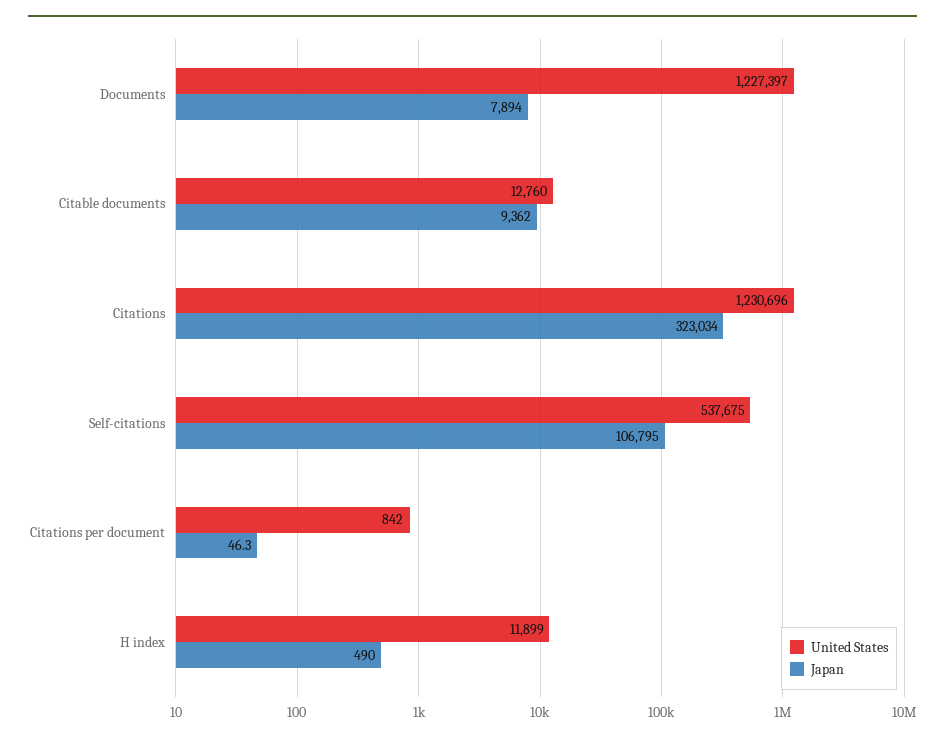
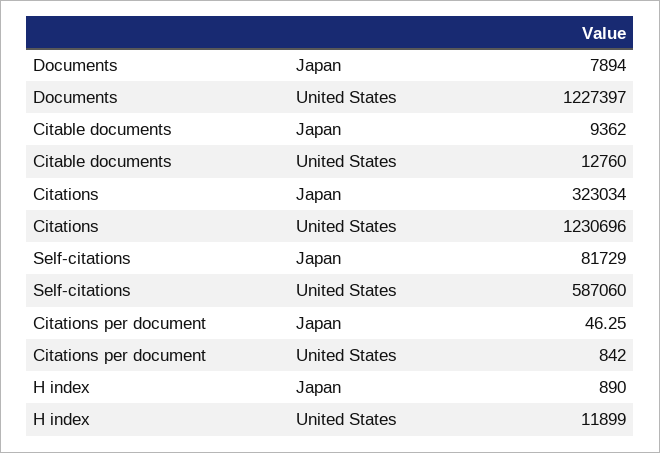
United States, Self-citations: 537675 -> 587060
Japan, Self-citations: 106795 -> 81729
Japan, H index: 490 -> 890

